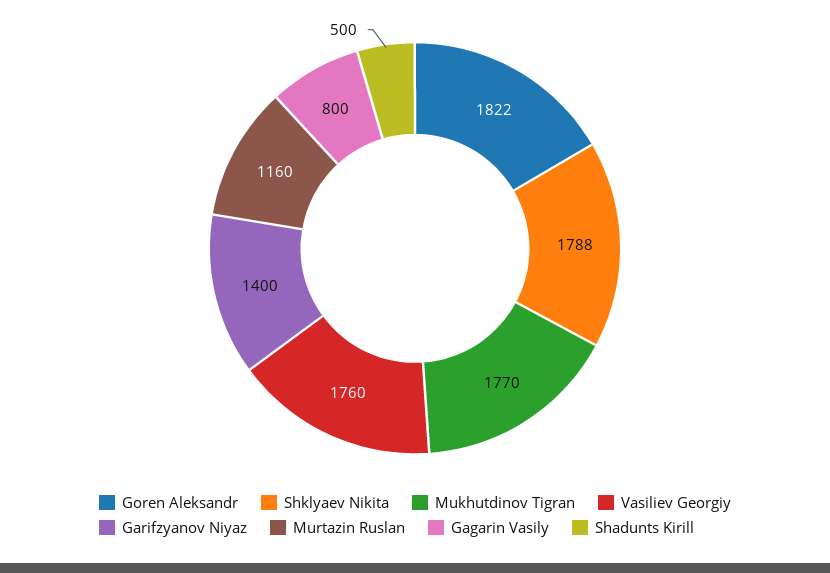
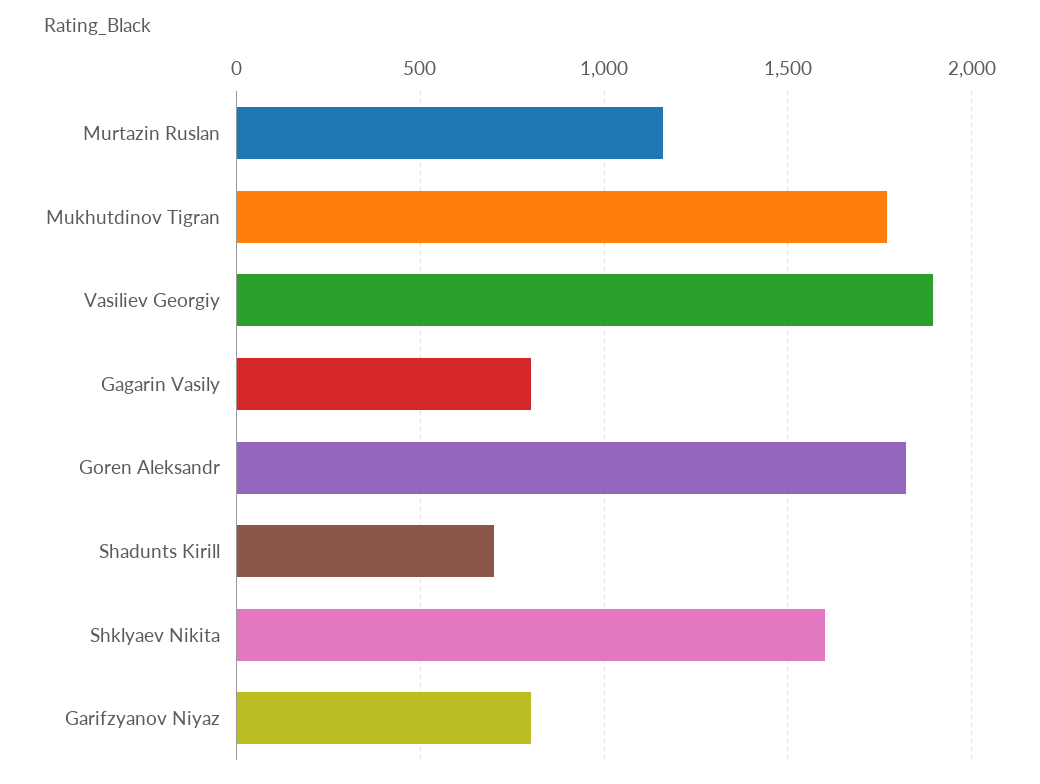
Shklyaev Nikita: 1788 -> 1600
Vasiliev Georgiy: 1760 -> 1900
Garifzyanov Niyaz: 1400 -> 800
Shadunts Kirill: 500 -> 700

